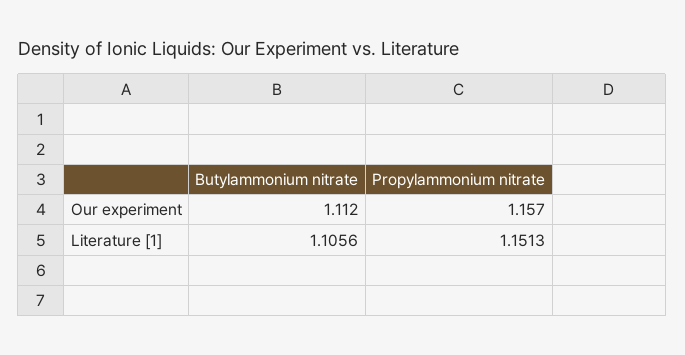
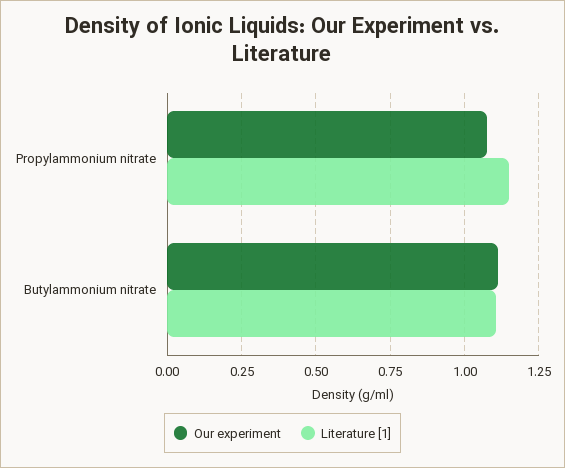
Our experiment, Propylammonium nitrate: 1.157 -> 1.075

